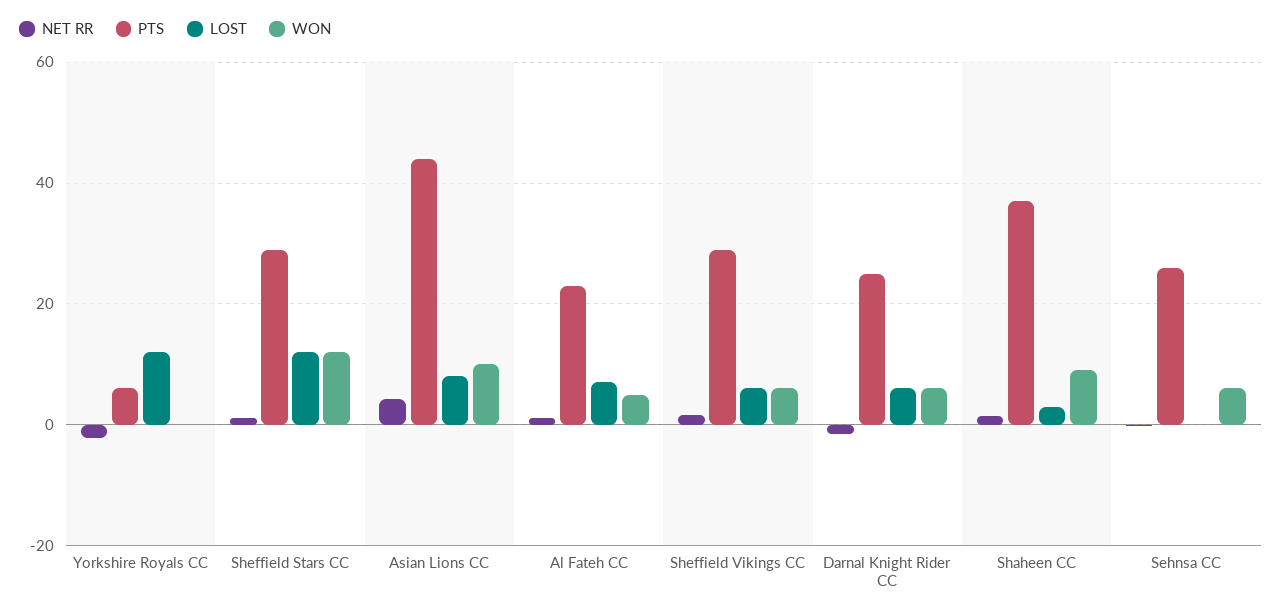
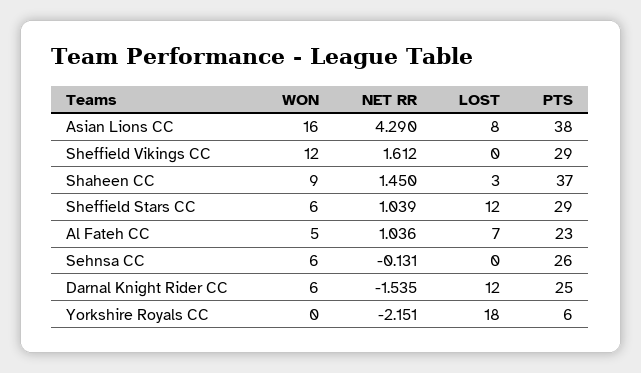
LOST, Yorkshire Royals CC: 12 -> 18
WON, Sheffield Stars CC: 12 -> 6
PTS, Asian Lions CC: 44 -> 38
WON, Asian Lions CC: 10 -> 16
LOST, Sheffield Vikings CC: 6 -> 0
WON, Sheffield Vikings CC: 6 -> 12
LOST, Darnal Knight Rider CC: 6 -> 12

